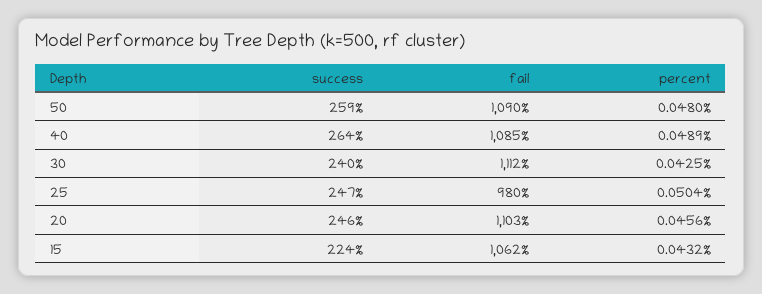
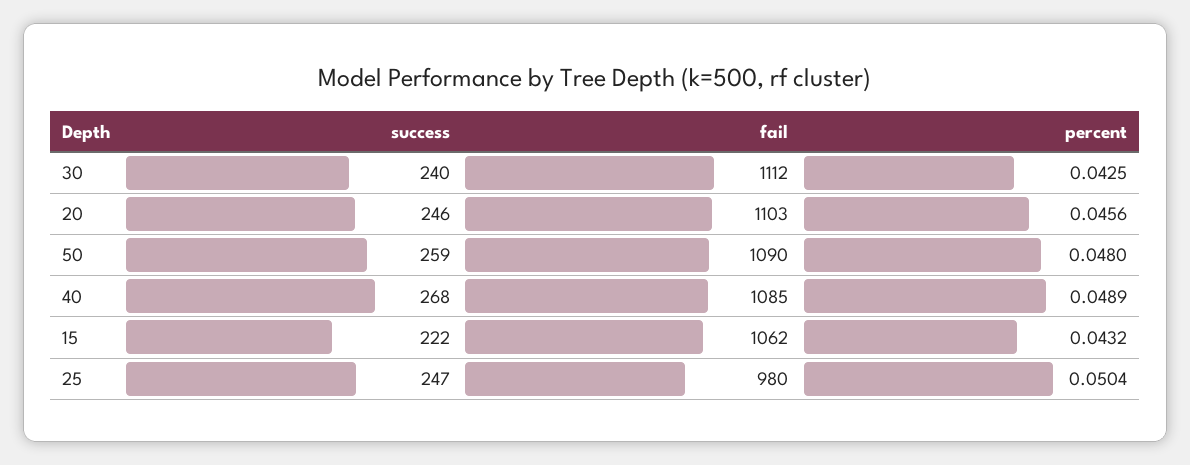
success, 40: 264 -> 268
success, 15: 224 -> 222

